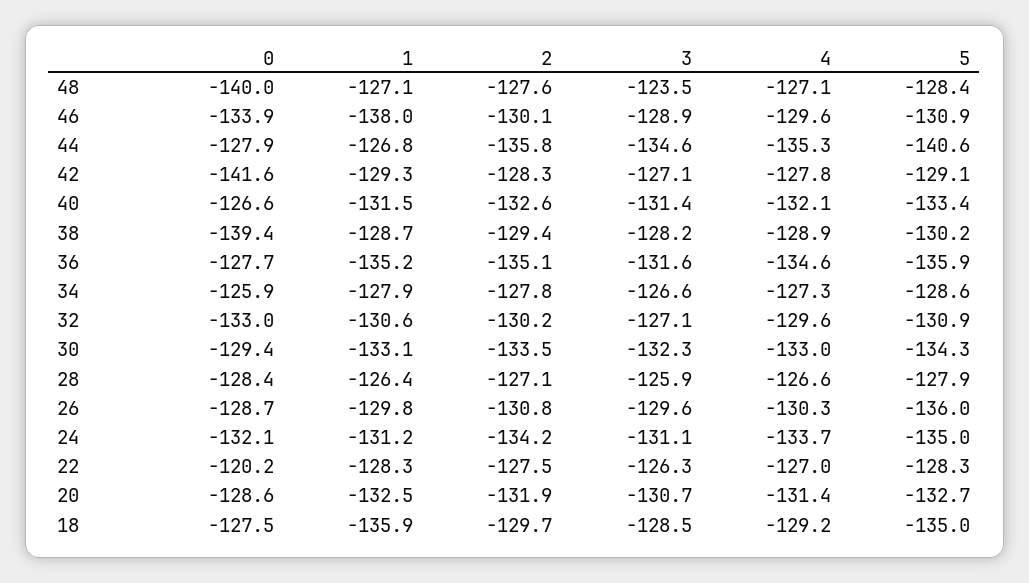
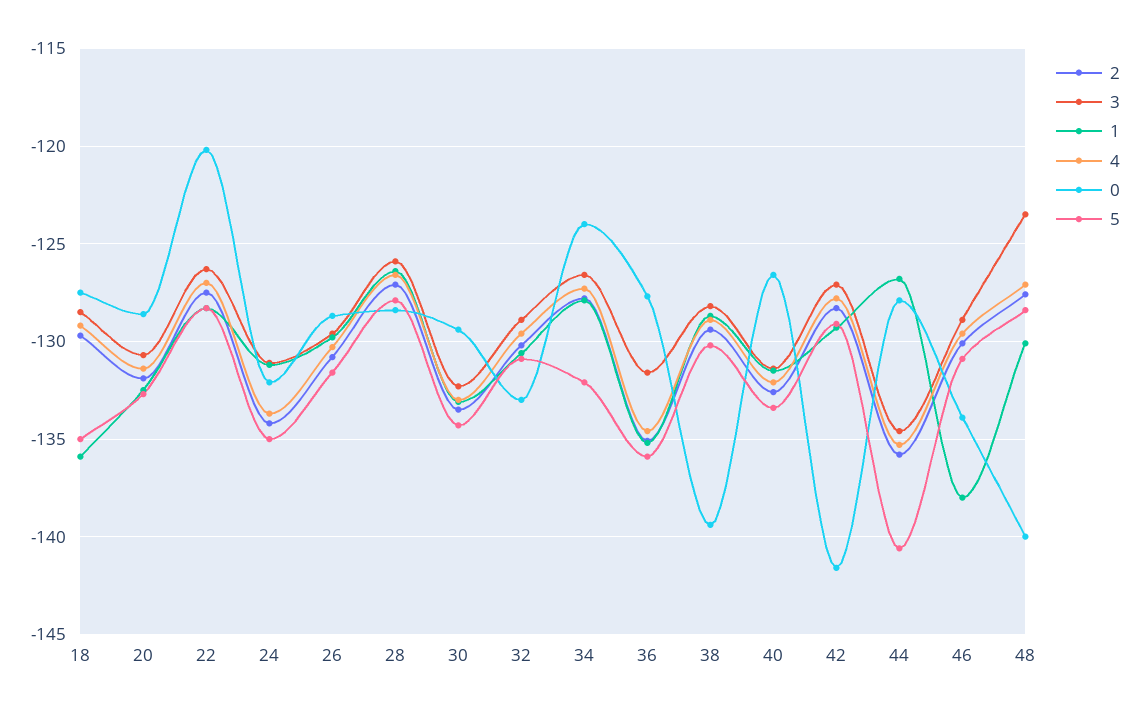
1, 48: -127.1 -> -130
0, 34: -125.9 -> -124
5, 34: -128.6 -> -132
3, 32: -127.1 -> -129
5, 26: -136 -> -131.5

